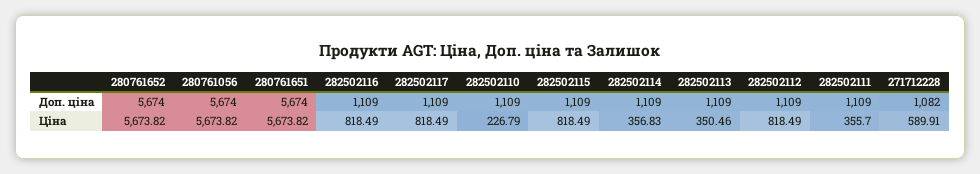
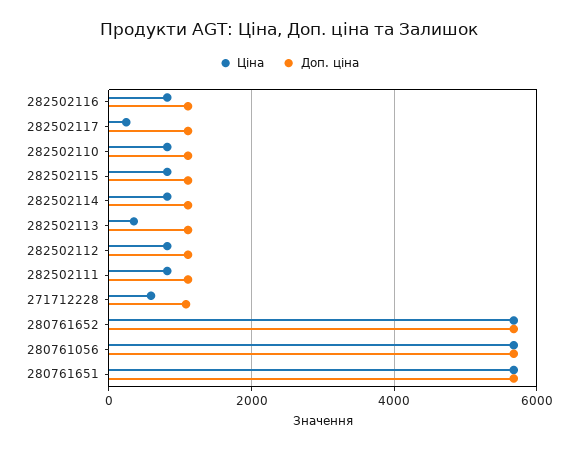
Ціна, 282502117: 818.49 -> 200
Ціна, 282502110: 226.79 -> 800
Ціна, 282502114: 356.83 -> 800
Ціна, 282502111: 355.7 -> 800

